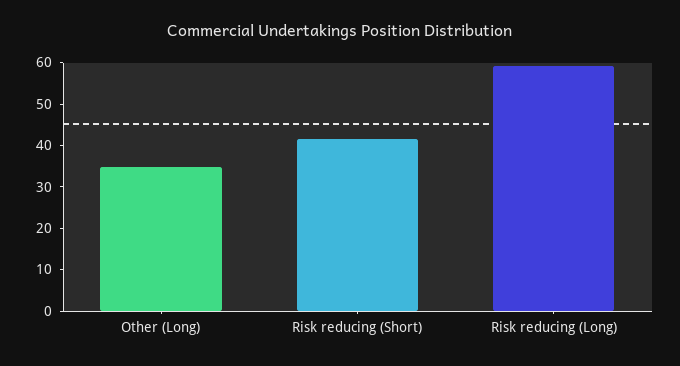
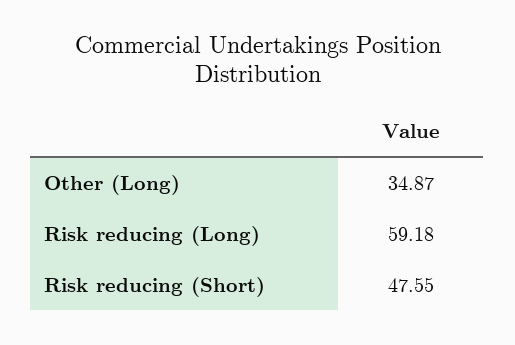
Risk reducing (Short): 42 -> 47.55

